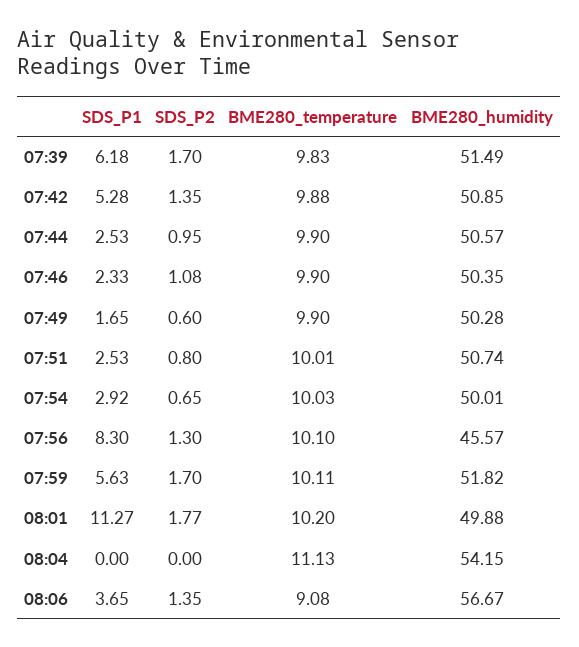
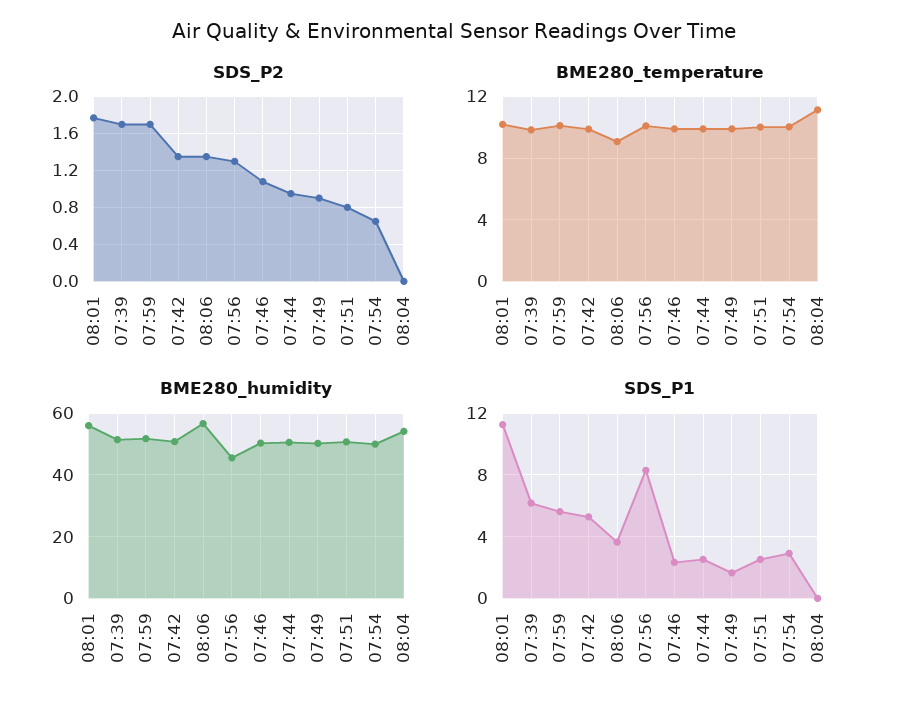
SDS_P2, 07:49: 0.6 -> 0.9
BME280_humidity, 08:01: 49.88 -> 56

